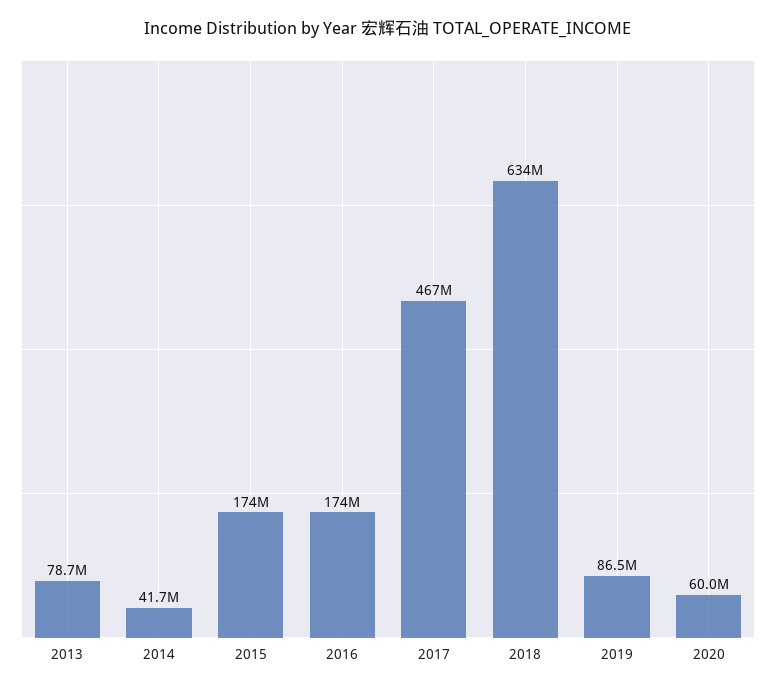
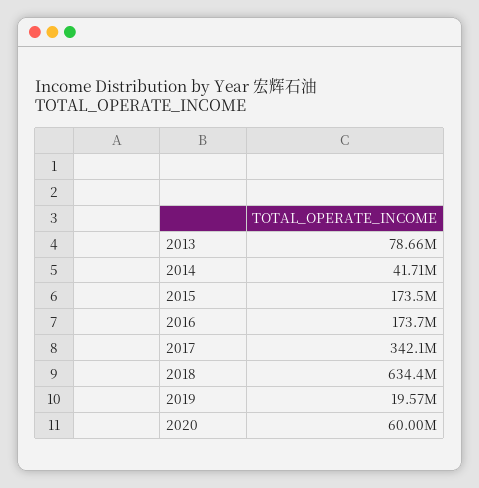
2017: 467000000 -> 342100000
2019: 86500000 -> 19570000

